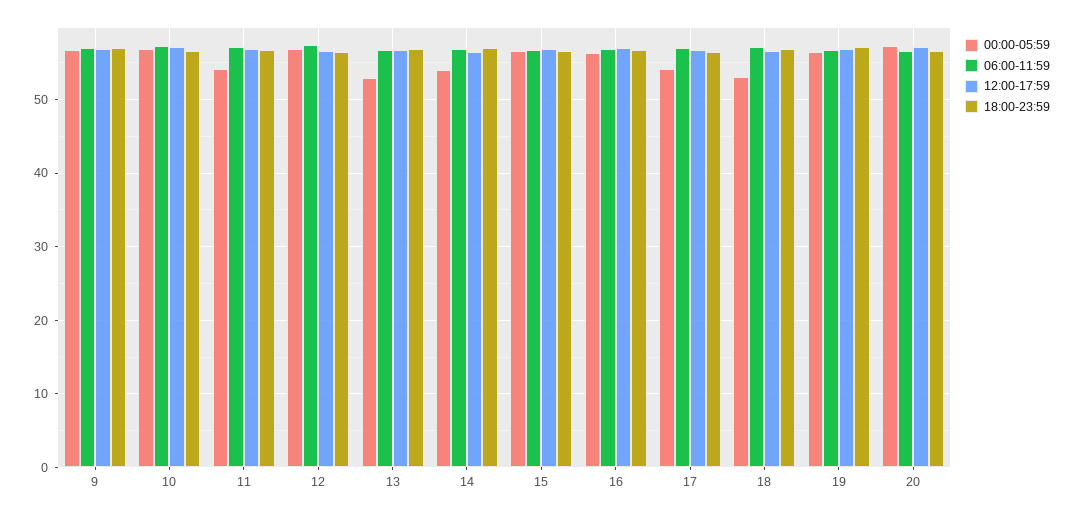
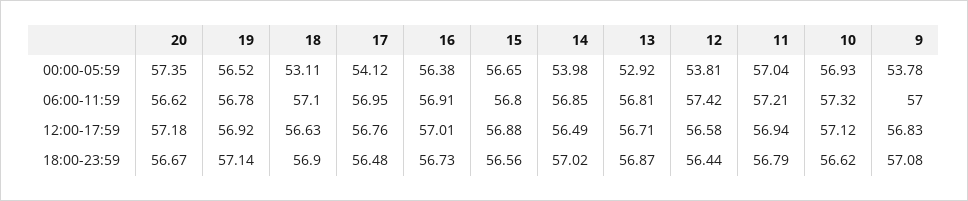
00:00-05:59, 9: 57 -> 53.78
00:00-05:59, 11: 54 -> 57.04
00:00-05:59, 12: 57 -> 53.81

